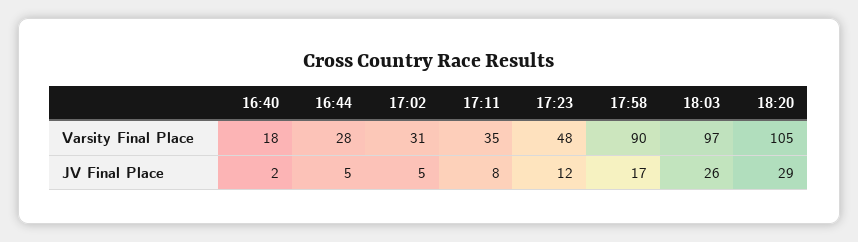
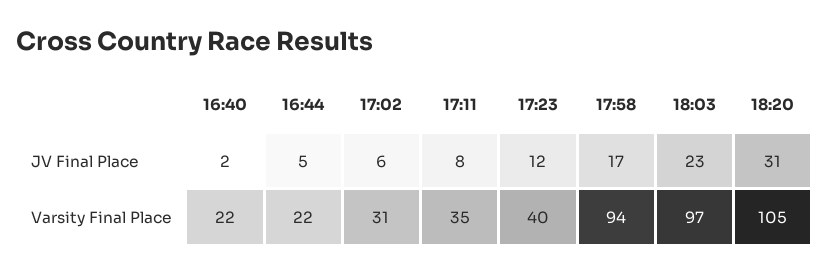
16:40, Varsity Final Place: 18 -> 22
16:44, Varsity Final Place: 28 -> 22
17:23, Varsity Final Place: 48 -> 40
17:58, Varsity Final Place: 90 -> 94
17:02, JV Final Place: 5 -> 6
18:03, JV Final Place: 26 -> 23
18:20, JV Final Place: 29 -> 31

